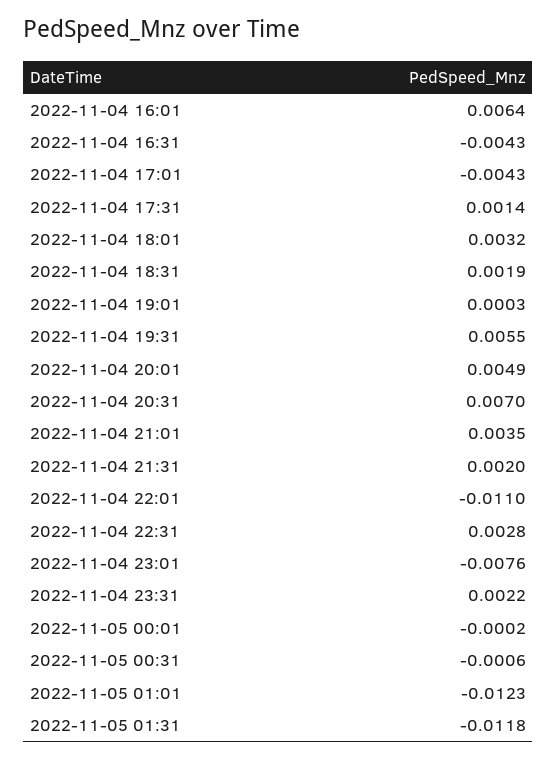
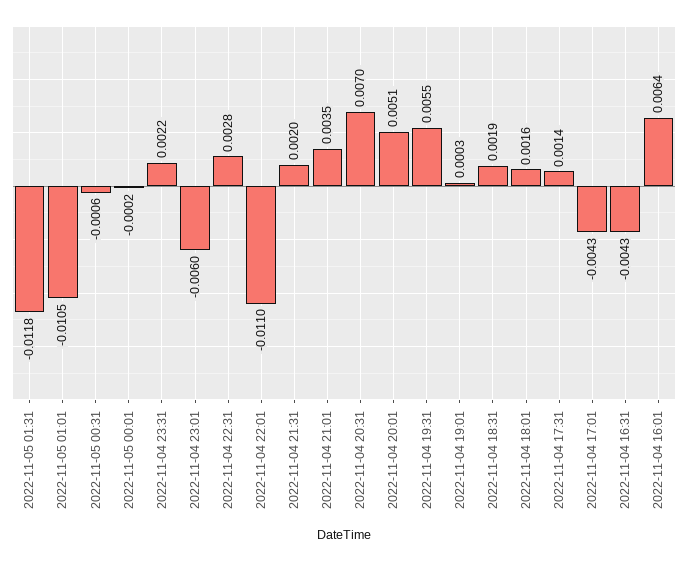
2022-11-04 18:01: 0.0032 -> 0.0016
2022-11-04 20:01: 0.0049 -> 0.0051
2022-11-04 23:01: -0.0076 -> -0.006
2022-11-05 01:01: -0.0123 -> -0.0105

